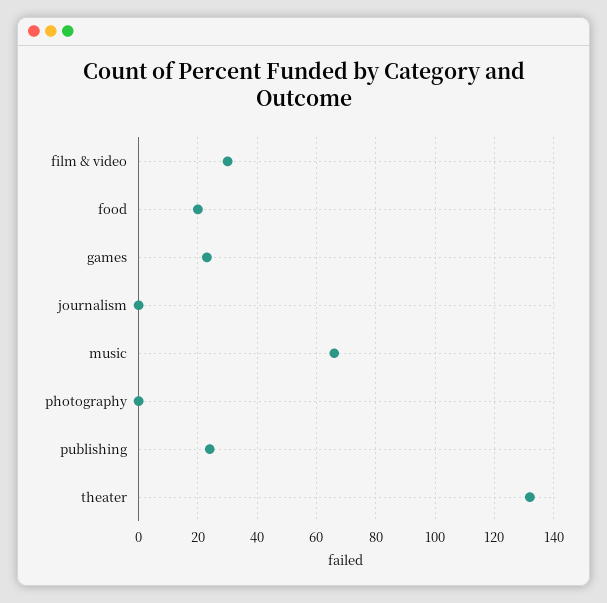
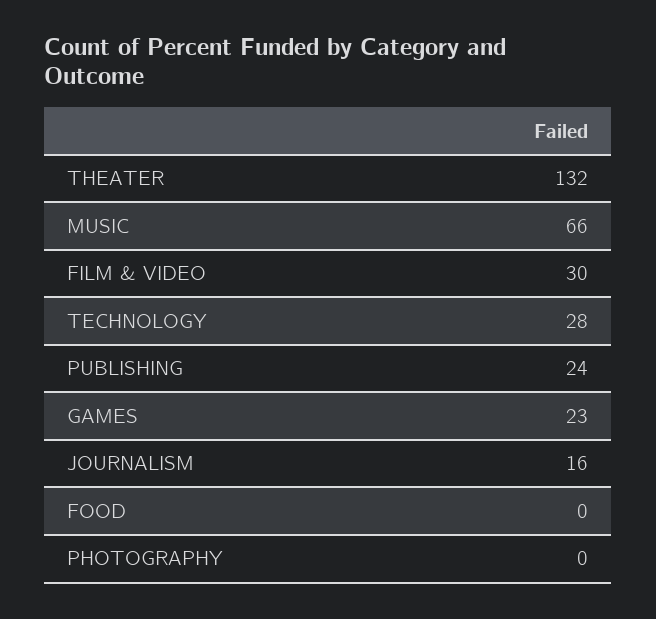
food: 20 -> 0
journalism: 0 -> 16
TECHNOLOGY: none -> 28

